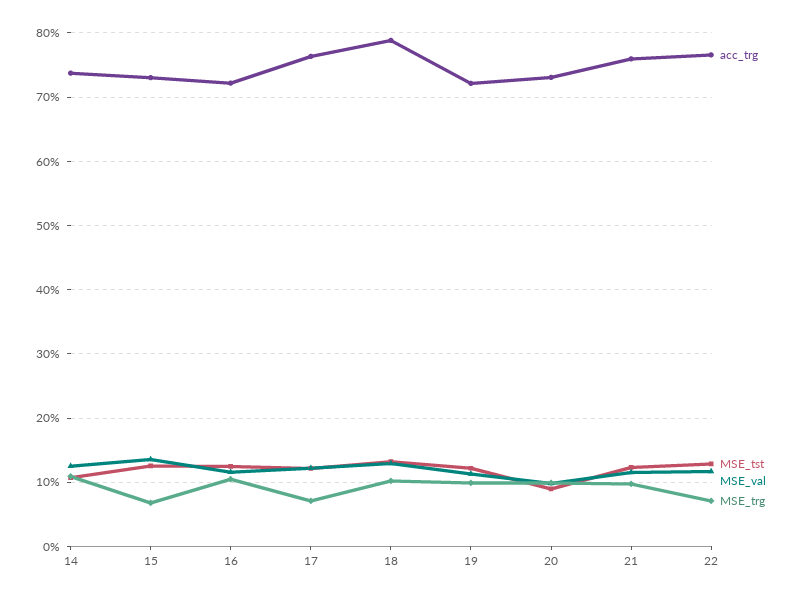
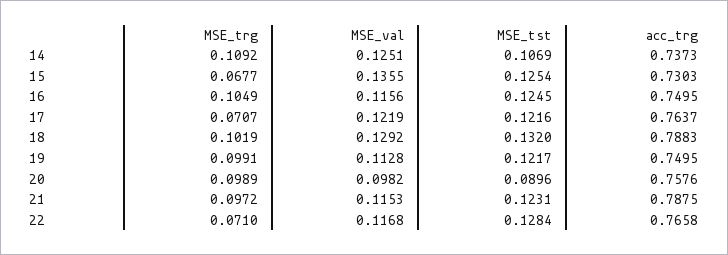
acc_trg, 16: 0.72 -> 0.7495
acc_trg, 19: 0.72 -> 0.7495
acc_trg, 20: 0.73 -> 0.7576
acc_trg, 21: 0.76 -> 0.7875

